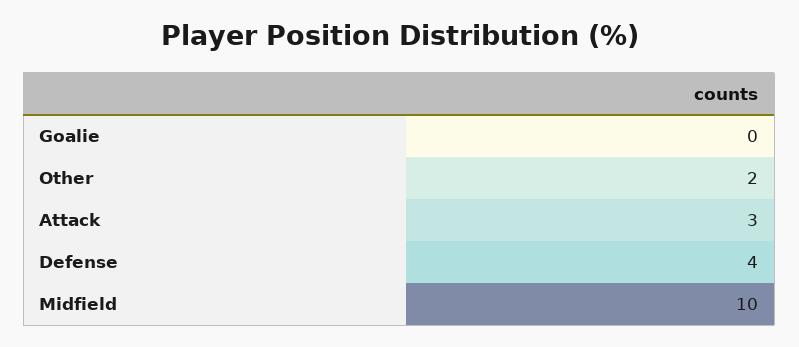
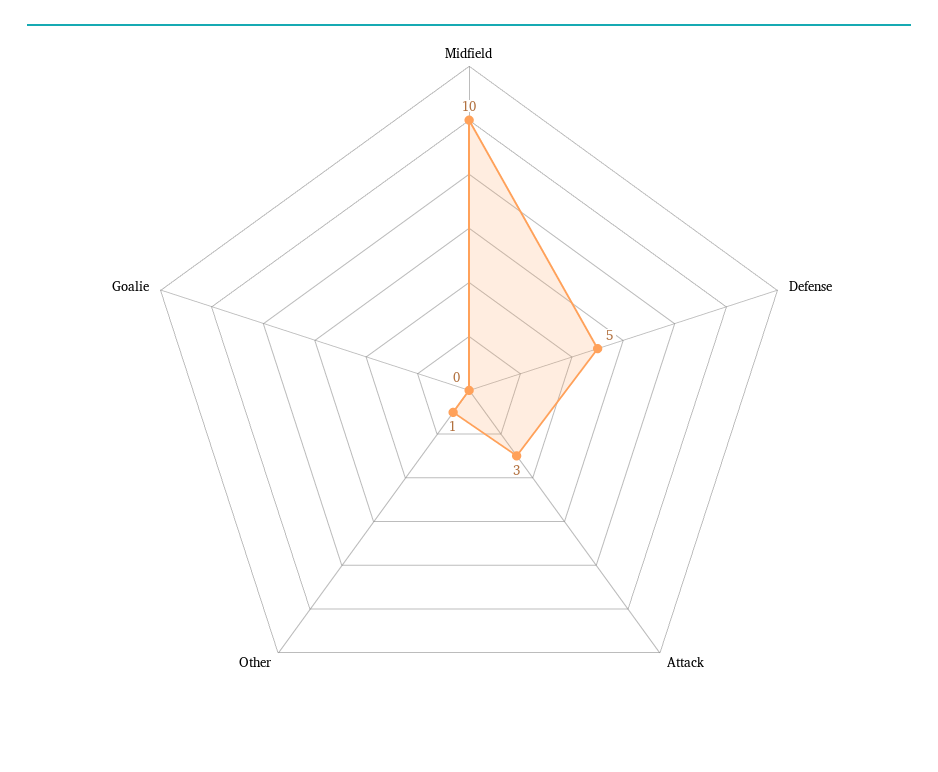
Other: 2 -> 1
Defense: 4 -> 5

